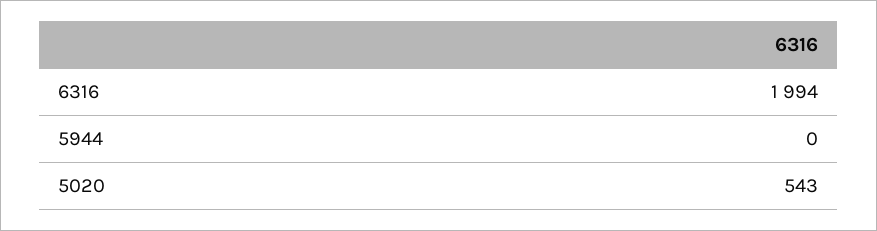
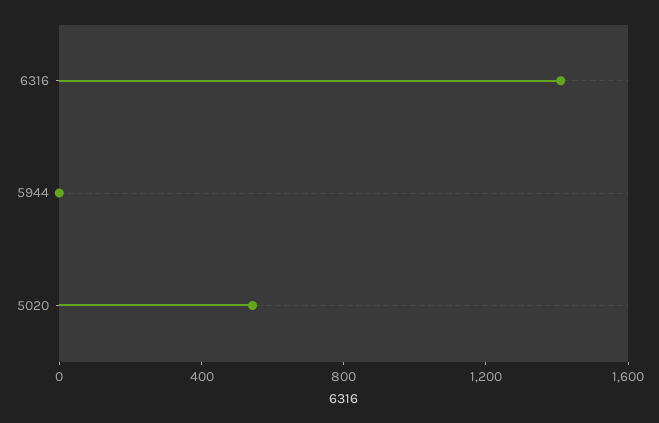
6316: 1994 -> 1400

